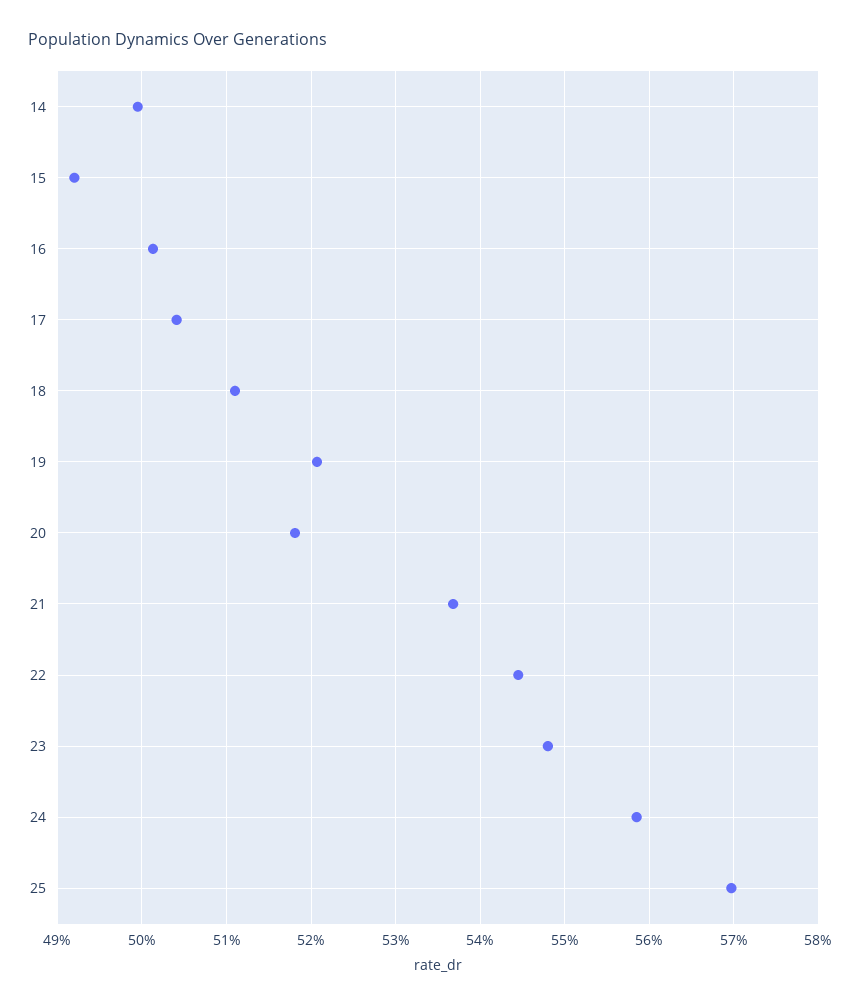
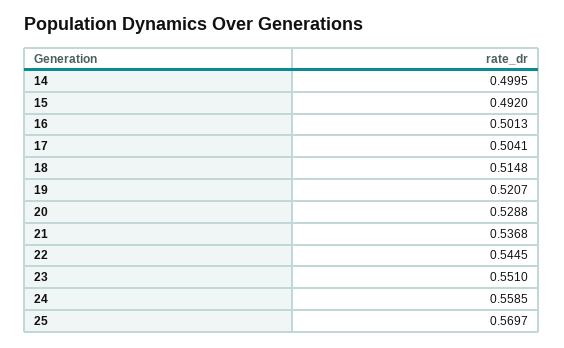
18: 0.511 -> 0.5148
20: 0.518 -> 0.5288
23: 0.548 -> 0.551

